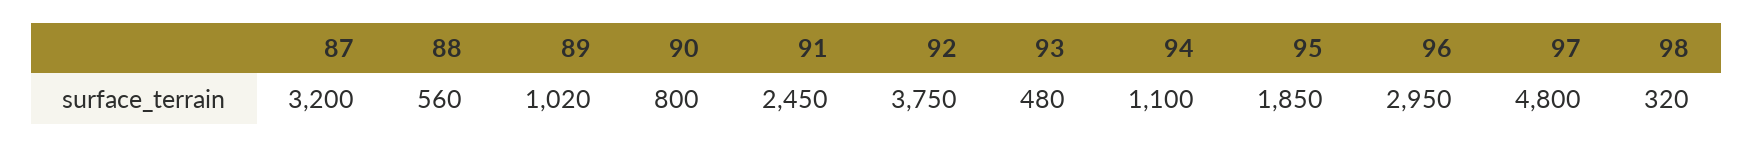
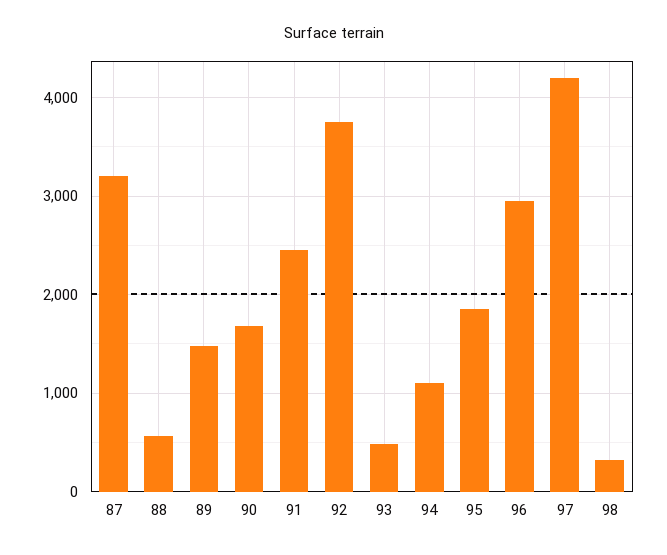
89: 1020 -> 1500
90: 800 -> 1700
97: 4800 -> 4200

